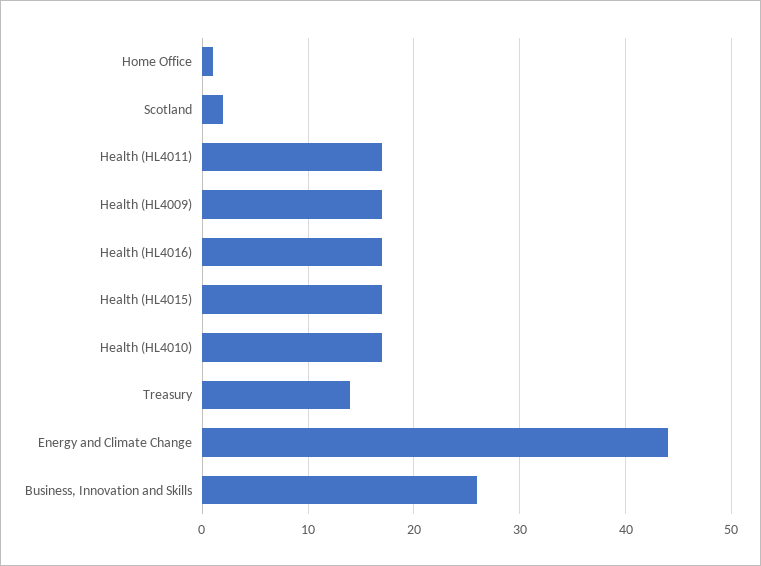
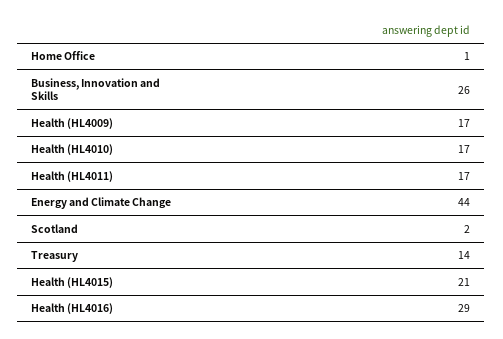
Health (HL4016): 17 -> 29
Health (HL4015): 17 -> 21

